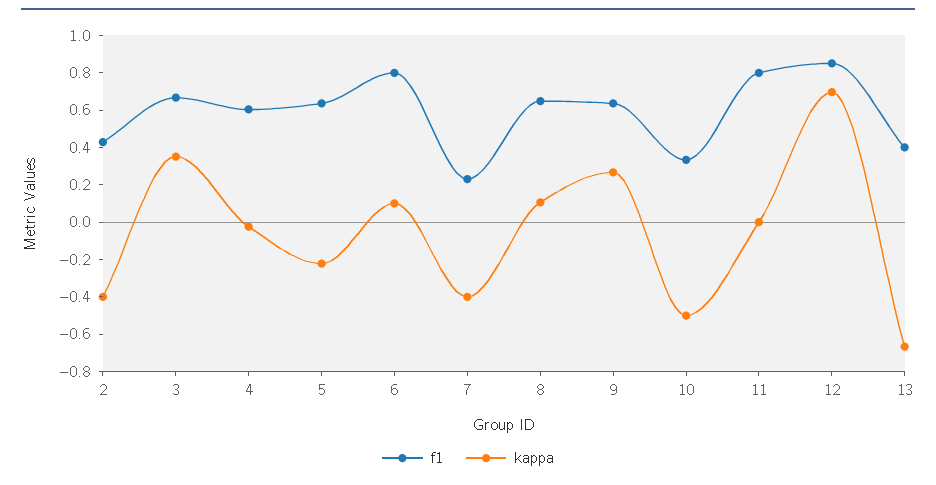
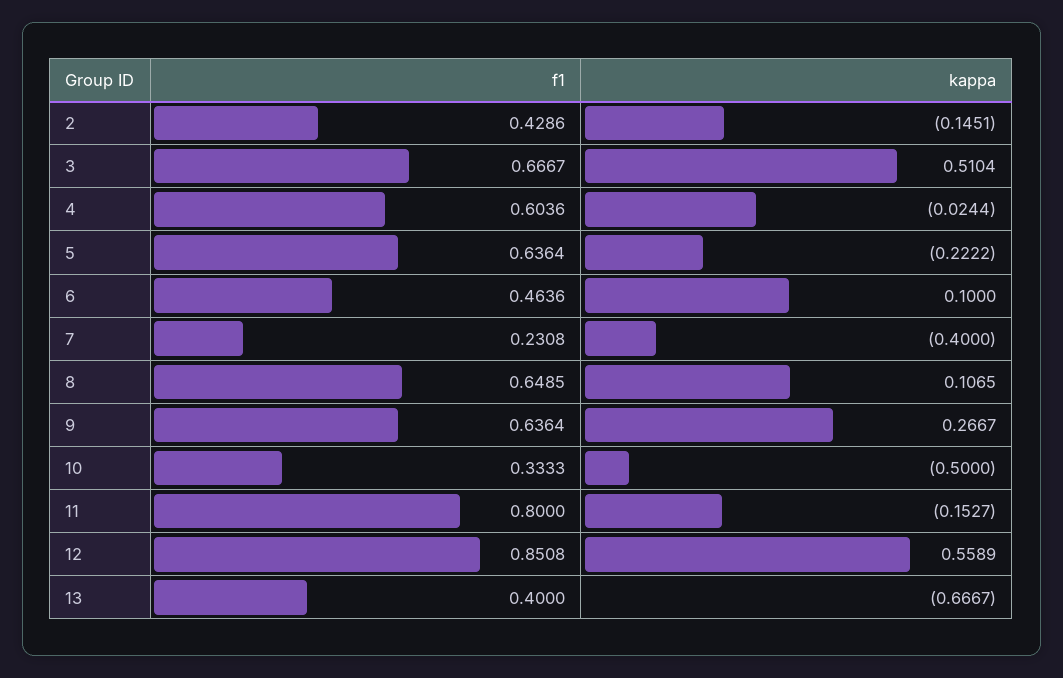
kappa, 2: -0.4 -> -0.1451
kappa, 3: 0.35 -> 0.5104
f1, 6: 0.8 -> 0.4636
kappa, 11: 0 -> -0.1527
kappa, 12: 0.7 -> 0.5589

